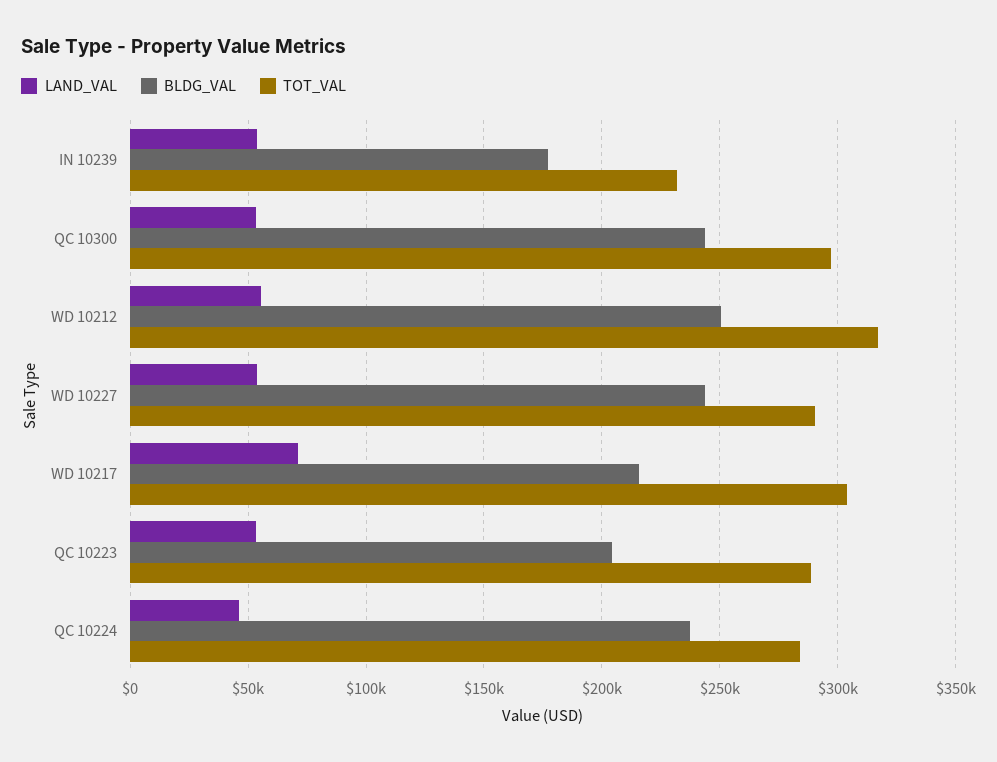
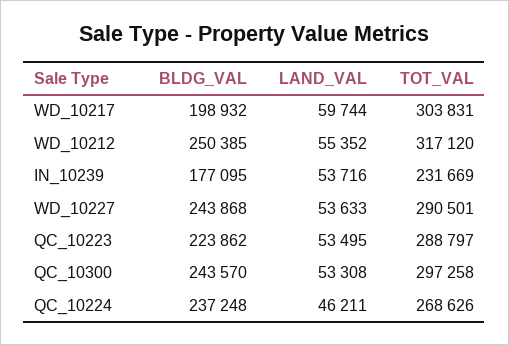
LAND_VAL, WD 10217: 70000 -> 59744
BLDG_VAL, WD 10217: 215000 -> 198932
BLDG_VAL, QC 10223: 205000 -> 223862
TOT_VAL, QC 10224: 285000 -> 268626

